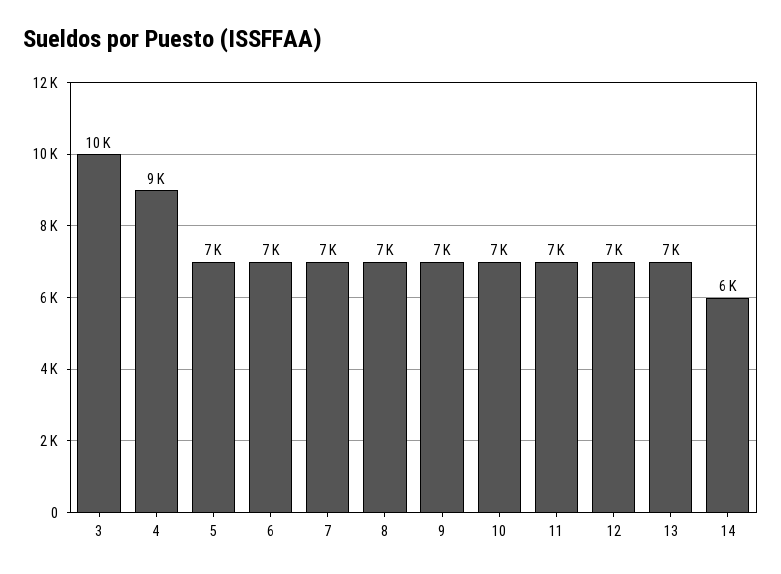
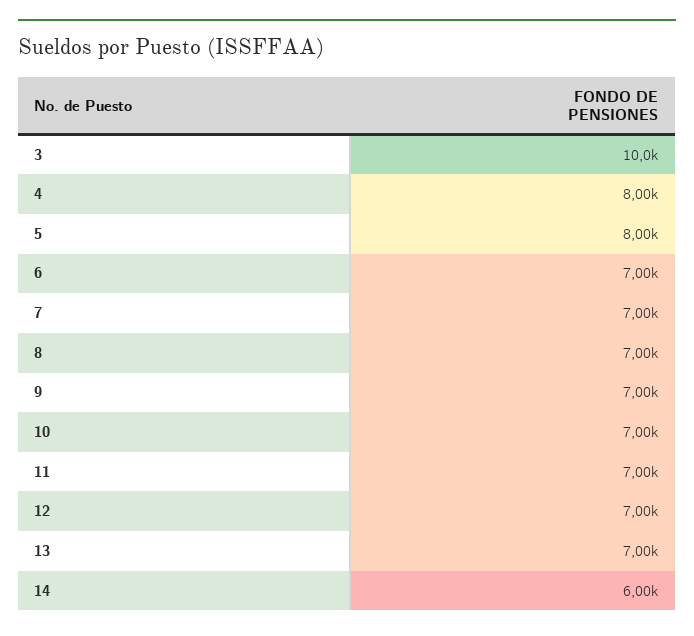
4: 9000 -> 8000
5: 7000 -> 8000

